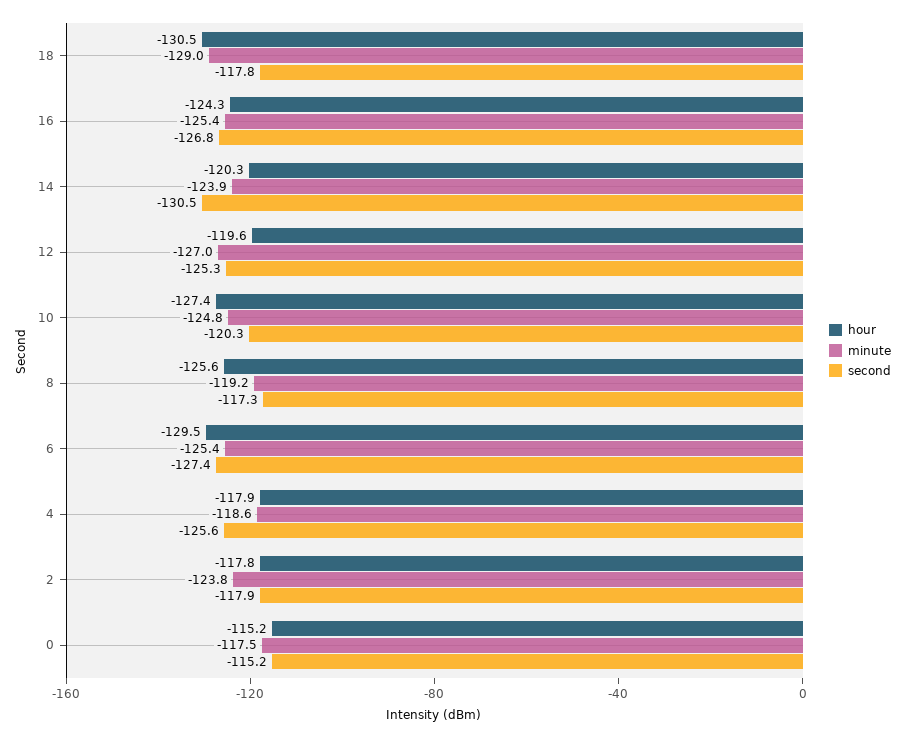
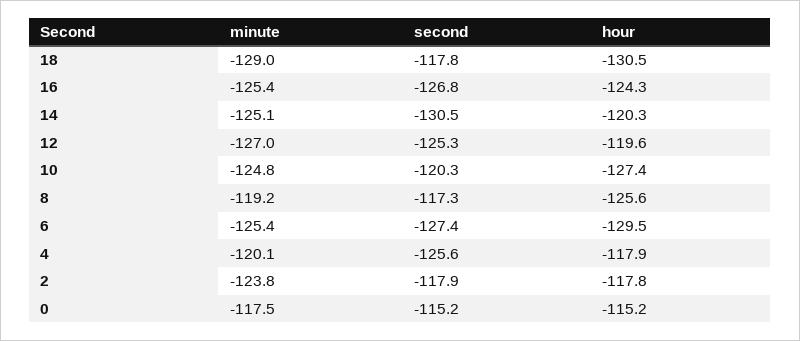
minute, 14: -123.9 -> -125.1
minute, 4: -118.6 -> -120.1

